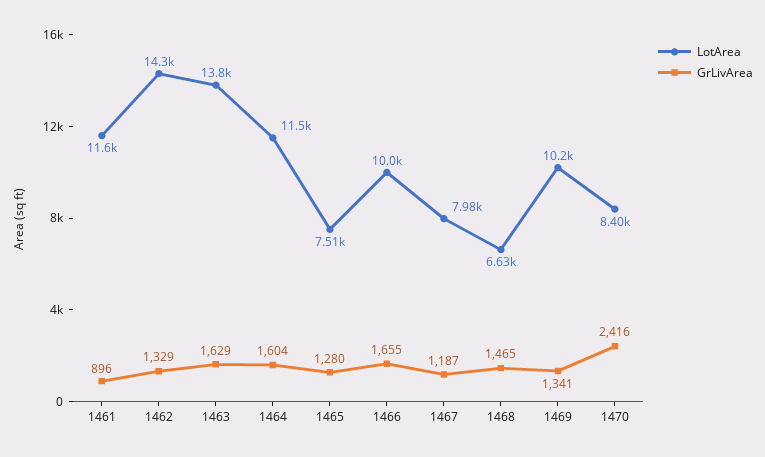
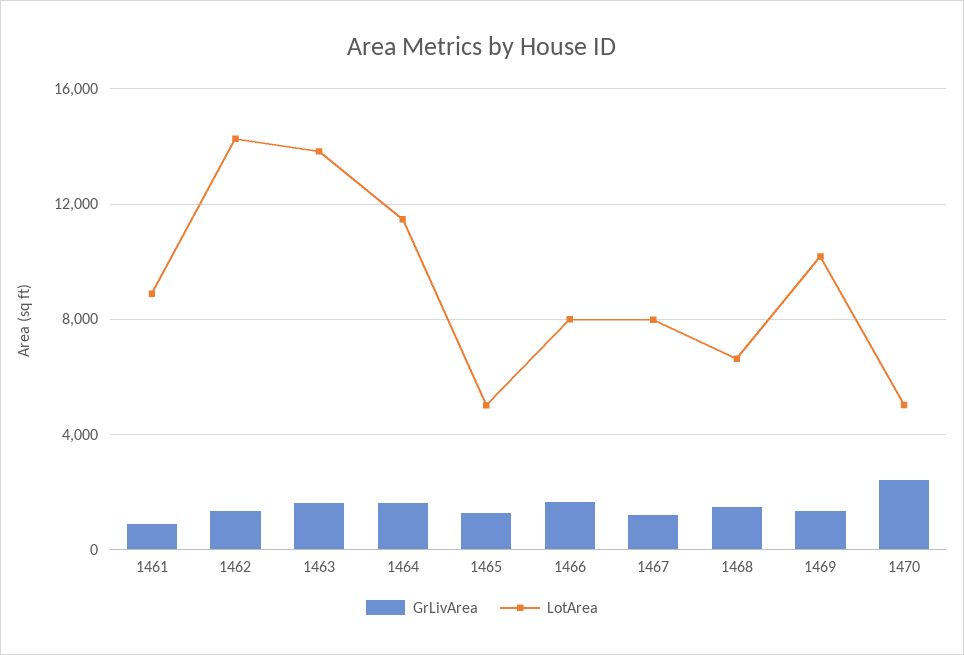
LotArea, 1461: 11600 -> 9000
LotArea, 1465: 7510 -> 5000
LotArea, 1466: 10000 -> 8000
LotArea, 1470: 8400 -> 5000

